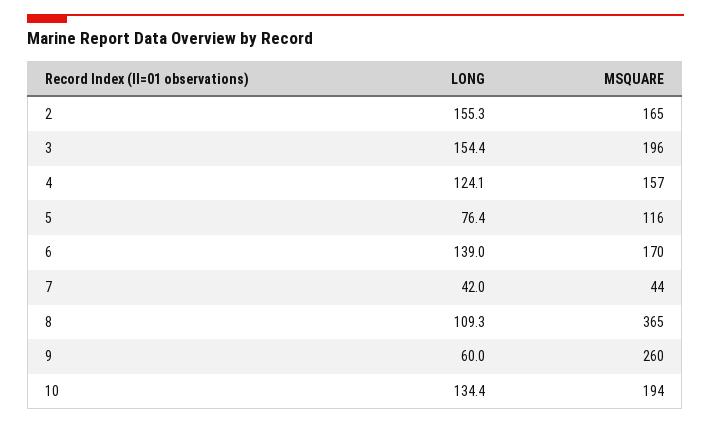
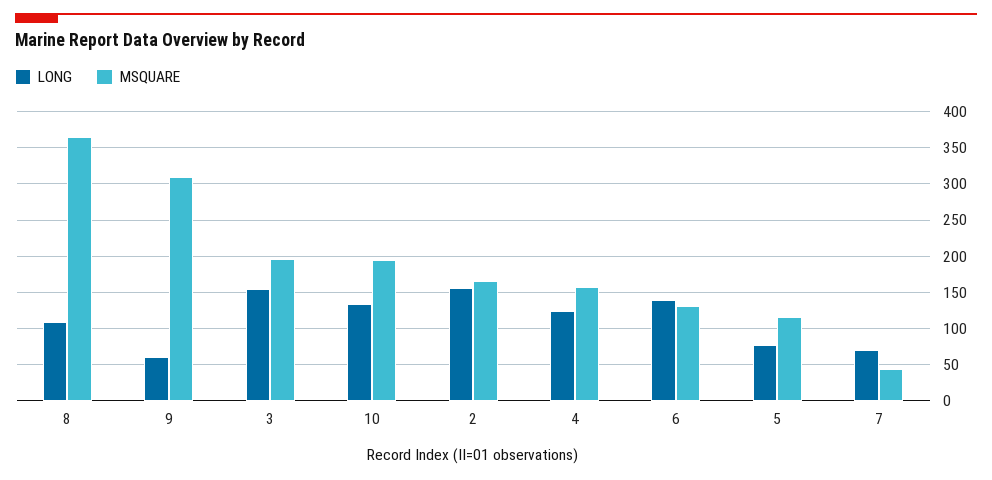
MSQUARE, 6: 170 -> 130
LONG, 7: 42 -> 70
MSQUARE, 9: 260 -> 310

